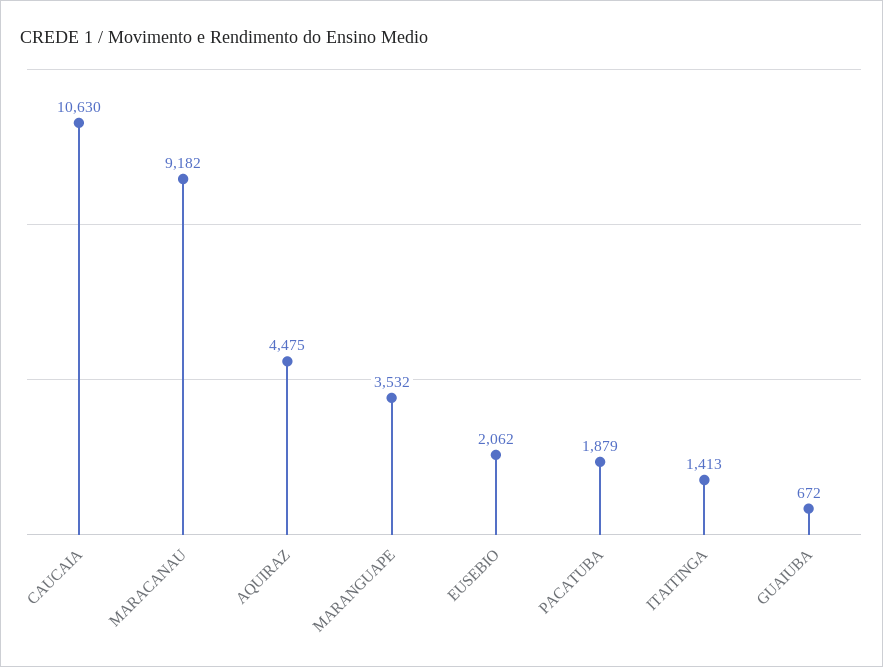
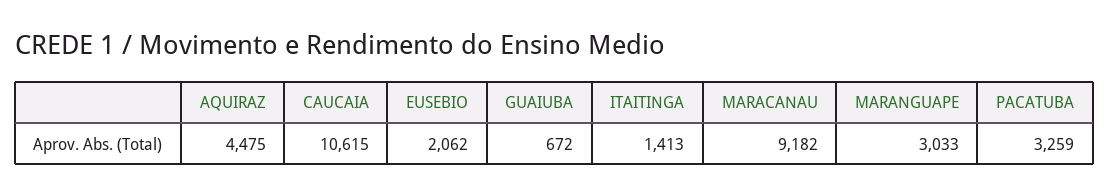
CAUCAIA: 10630 -> 10615
MARANGUAPE: 3532 -> 3033
PACATUBA: 1879 -> 3259

